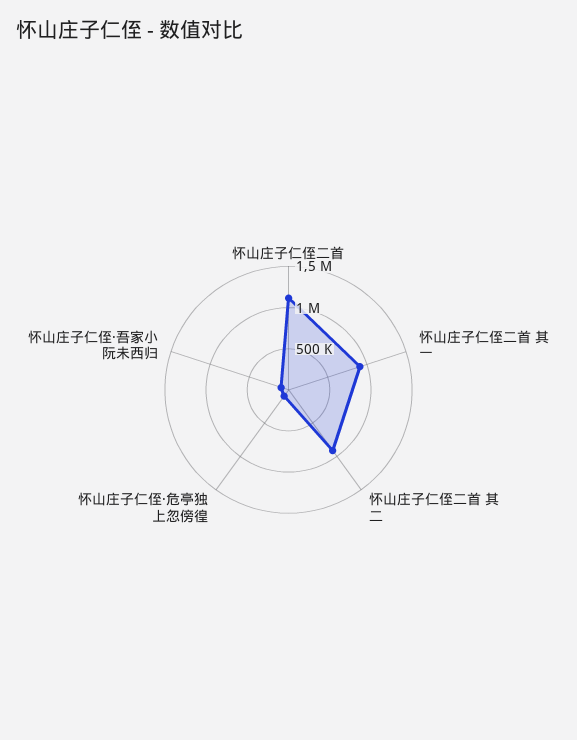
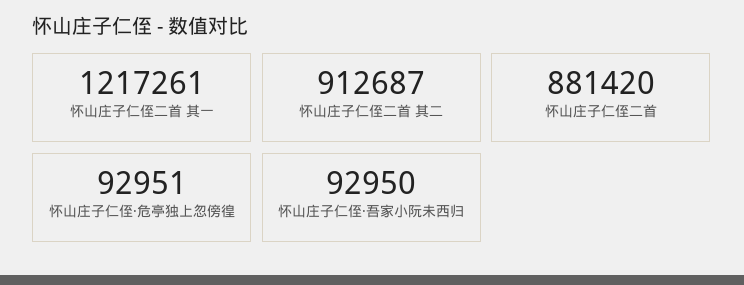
怀山庄子仁侄二首: 1100000 -> 881420
怀山庄子仁侄二首 其一: 900000 -> 1217261

